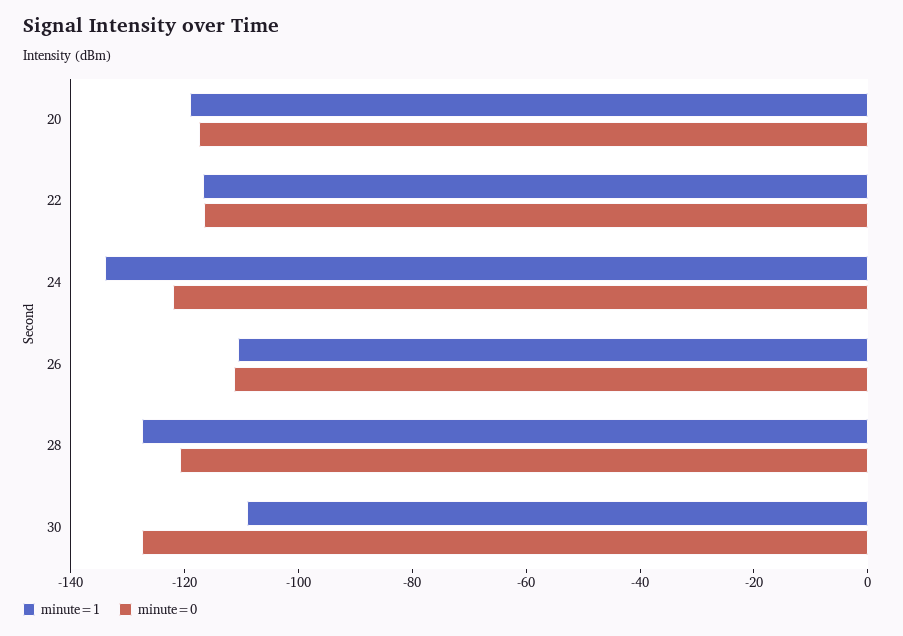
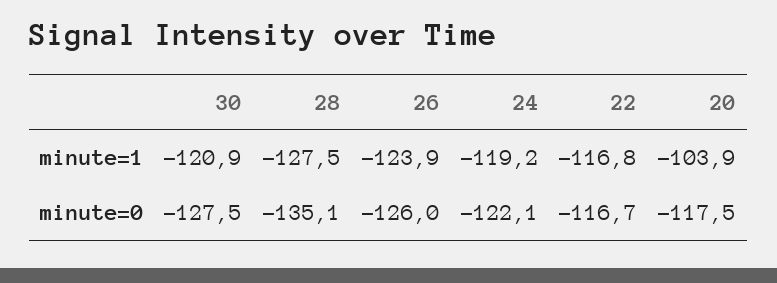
minute=1, 20: -120 -> -103.9
minute=1, 24: -135 -> -119.2
minute=1, 26: -110 -> -123.9
minute=0, 26: -110 -> -126
minute=0, 28: -120 -> -135.1
minute=1, 30: -110 -> -120.9

